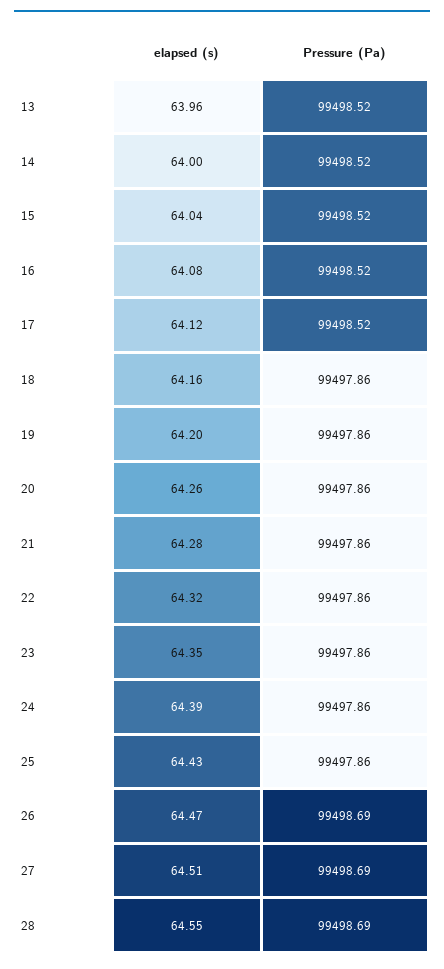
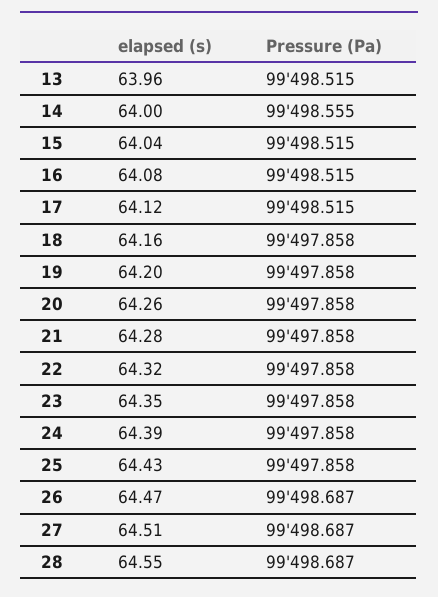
Pressure (Pa), 14: 99498.52 -> 99498.555

